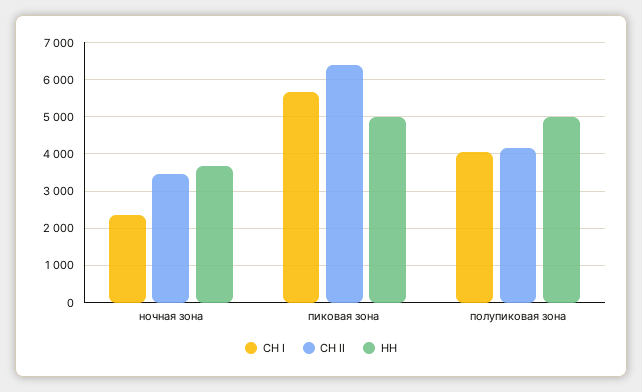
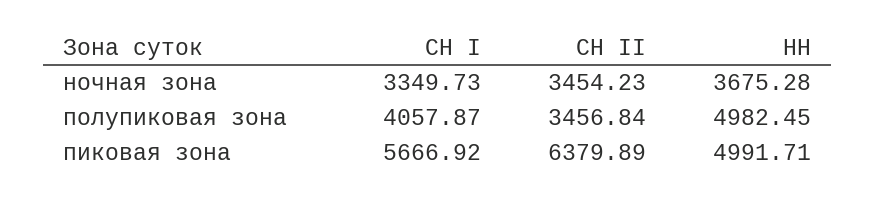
СН I, ночная зона: 2400 -> 3349.73
СН II, полупиковая зона: 4200 -> 3456.84

